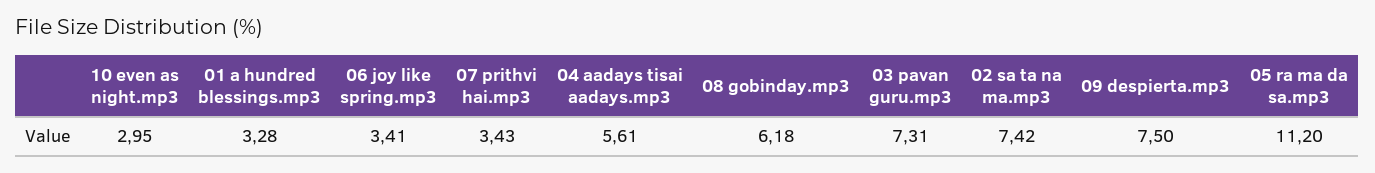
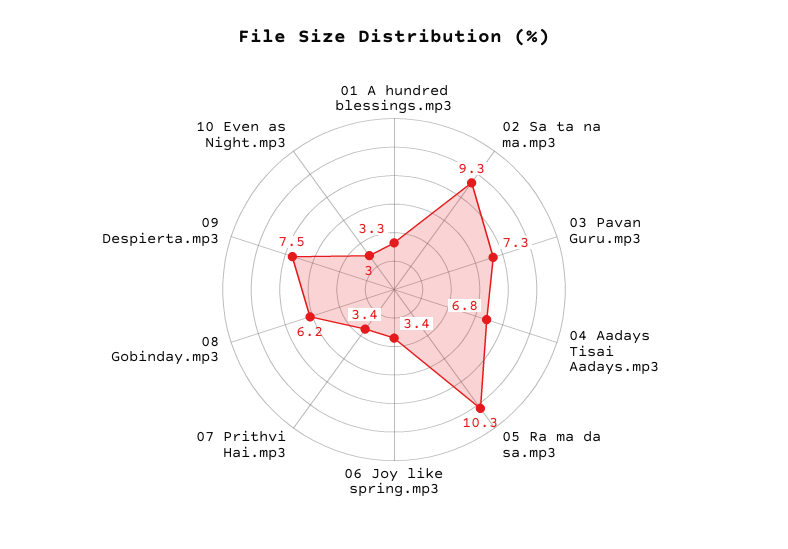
04 aadays tisai aadays.mp3: 5.61 -> 6.8
02 sa ta na ma.mp3: 7.42 -> 9.3
05 ra ma da sa.mp3: 11.2 -> 10.3

